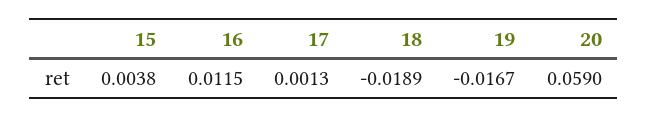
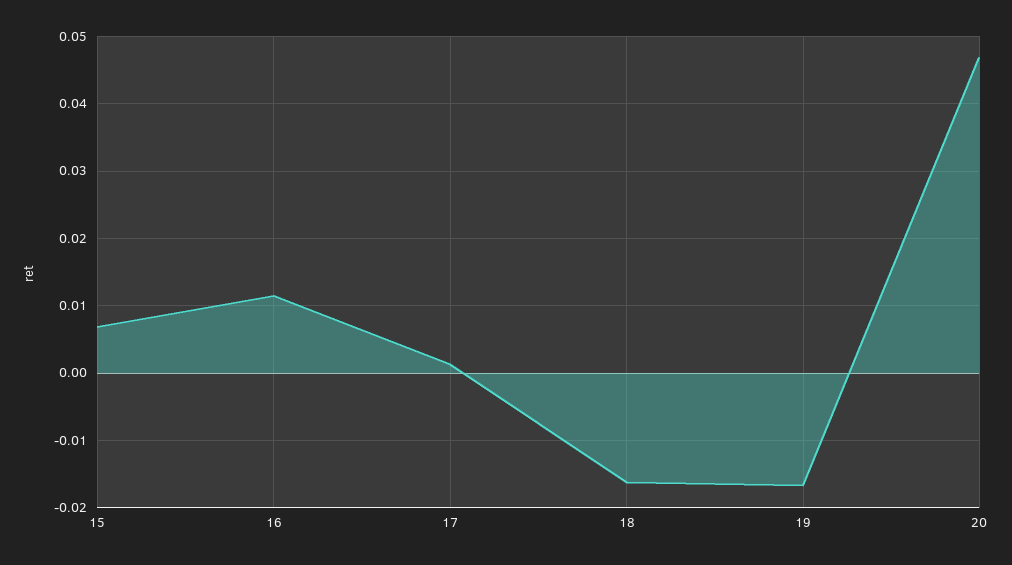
15: 0.0038 -> 0.007
18: -0.0189 -> -0.016
20: 0.059 -> 0.047

